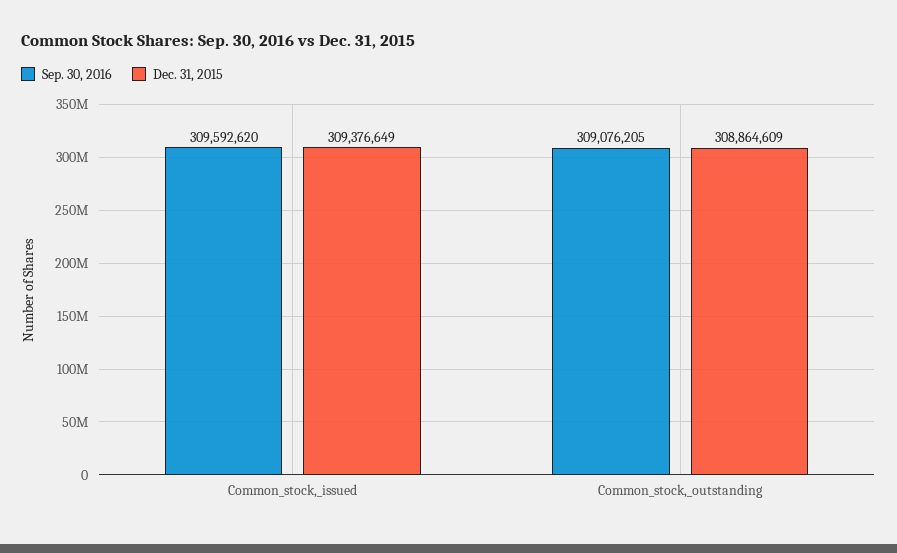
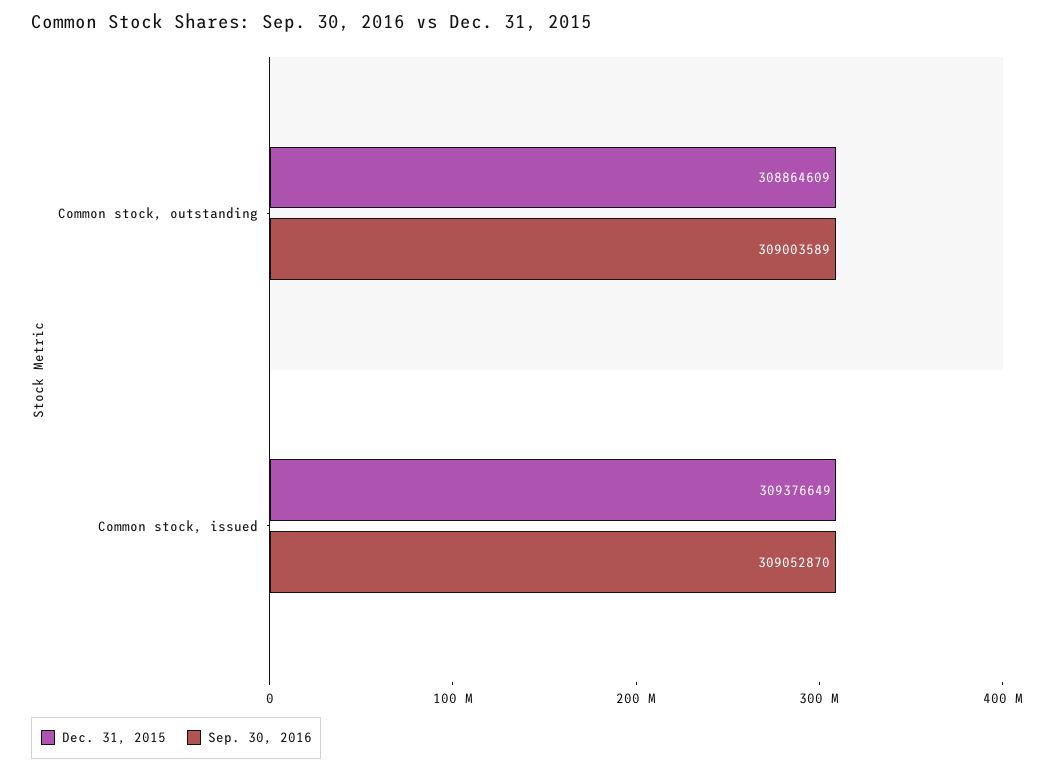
Sep. 30, 2016, Common_stock,_issued: 309592620 -> 309052870
Sep. 30, 2016, Common_stock,_outstanding: 309076205 -> 309003589

